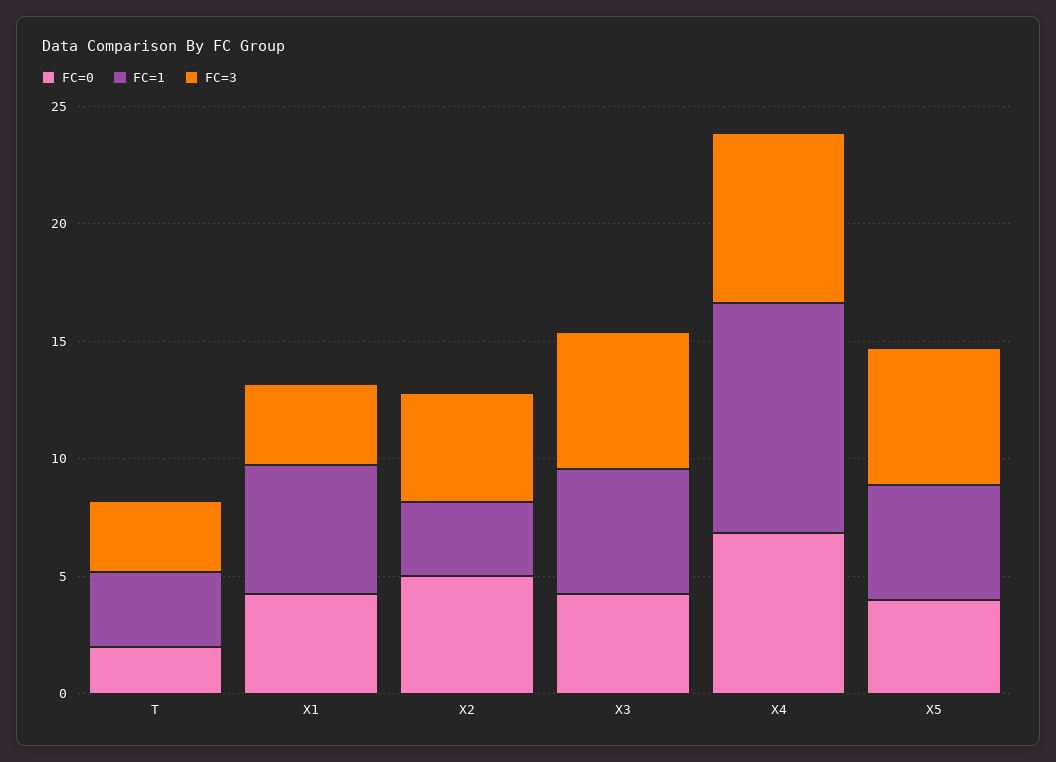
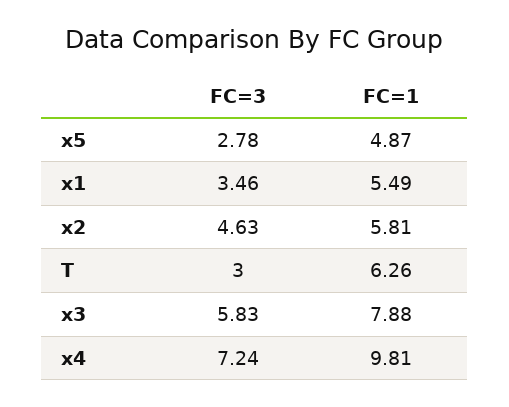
FC=0, T: 2 -> none
FC=1, T: 3 -> 6.26
FC=0, X1: 4 -> none
FC=0, X2: 5 -> none
FC=1, X2: 3 -> 5.81
FC=0, X3: 4 -> none
FC=1, X3: 5 -> 7.88
FC=0, X4: 7 -> none
FC=0, X5: 4 -> none
FC=3, X5: 6 -> 2.78

